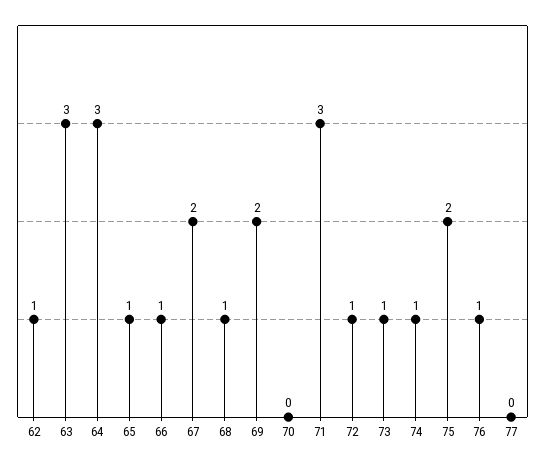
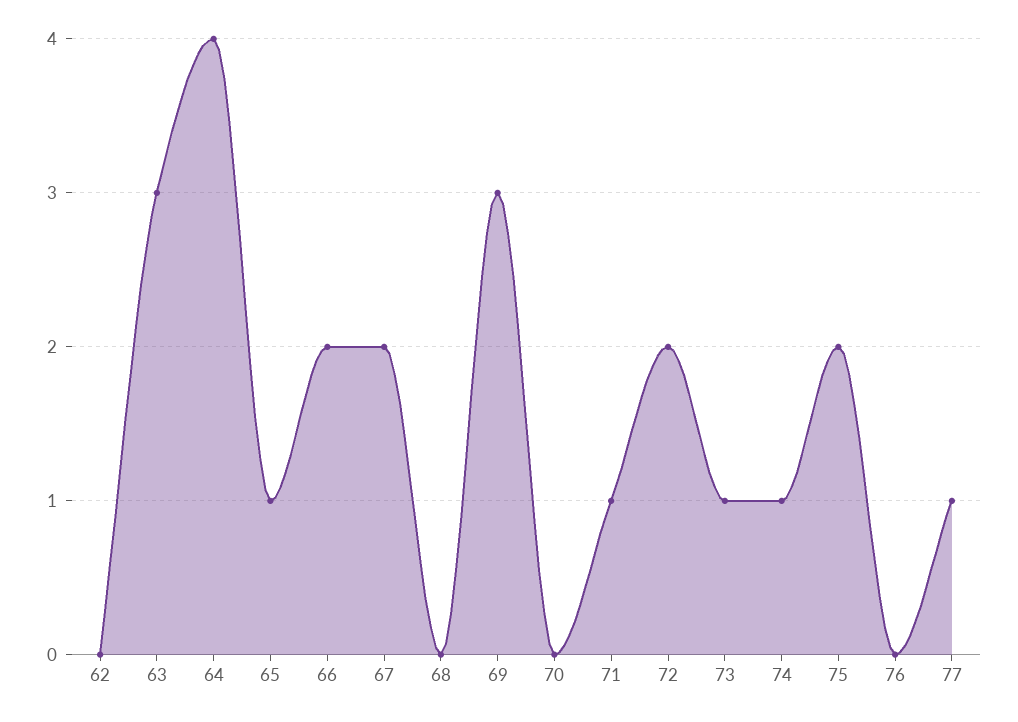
62: 1 -> 0
64: 3 -> 4
66: 1 -> 2
68: 1 -> 0
69: 2 -> 3
71: 3 -> 1
72: 1 -> 2
76: 1 -> 0
77: 0 -> 1

